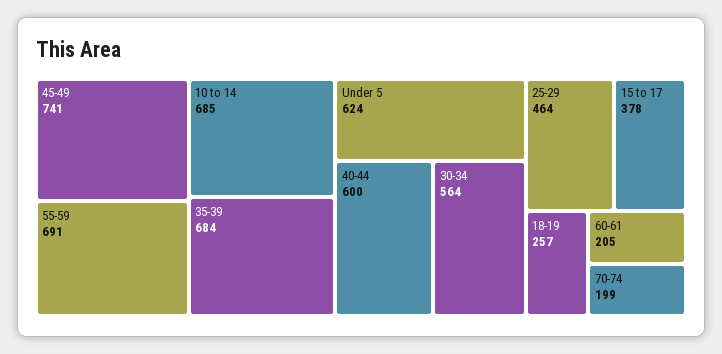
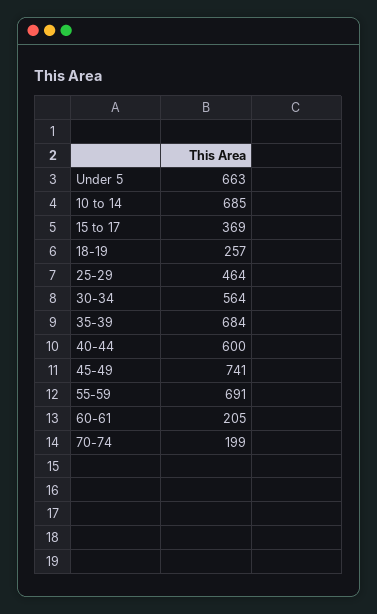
Under 5: 624 -> 663
15 to 17: 378 -> 369

